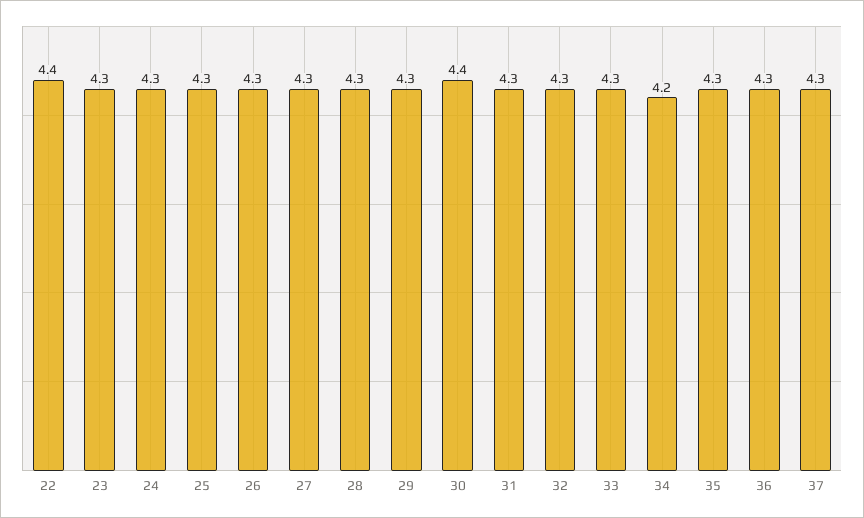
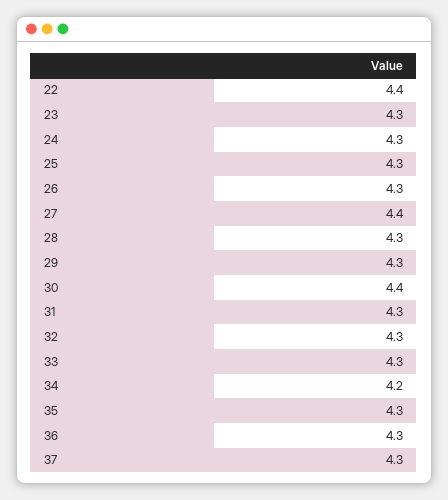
27: 4.3 -> 4.4

